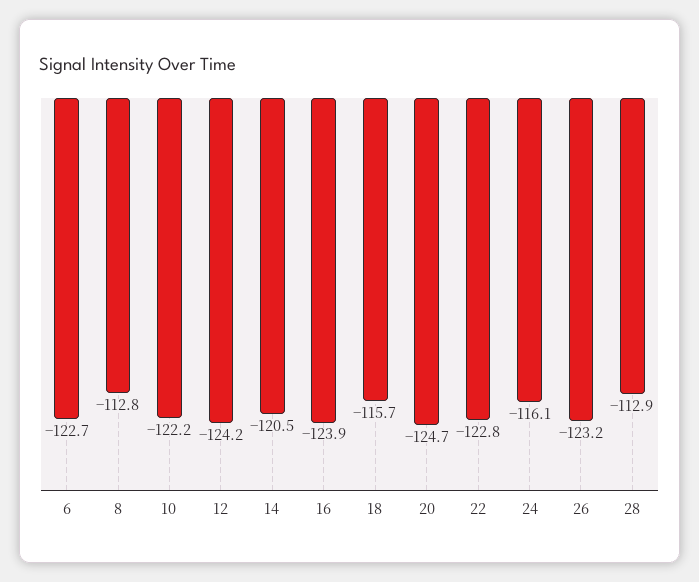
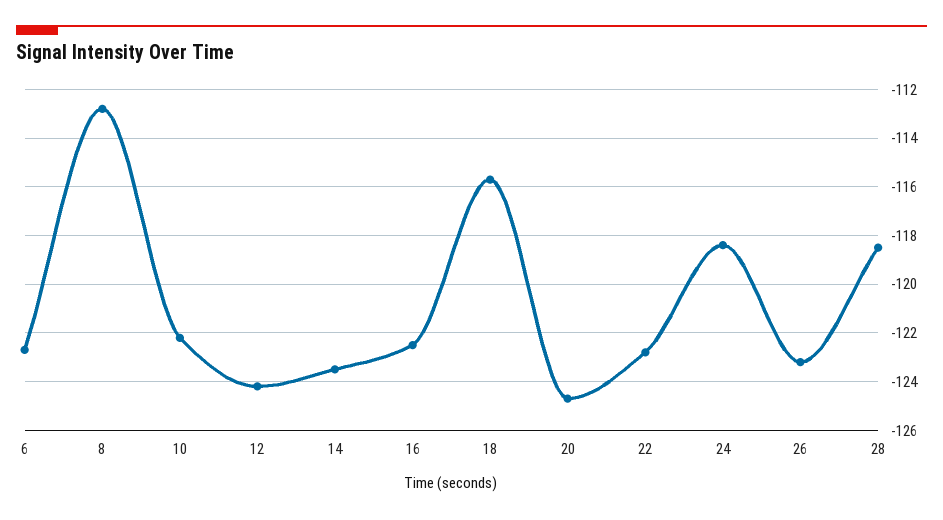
14: -120.5 -> -123.5
16: -123.9 -> -122.5
24: -116.1 -> -118.5
28: -112.9 -> -118.5

